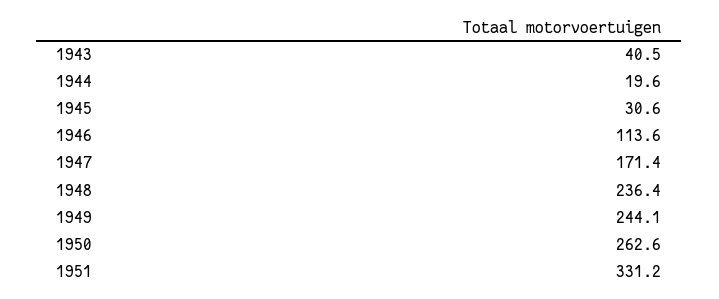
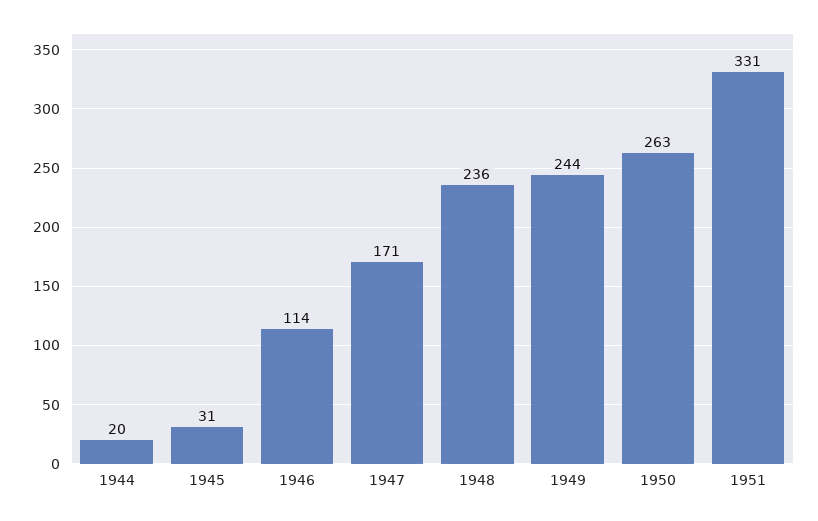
1943: 40.5 -> none

